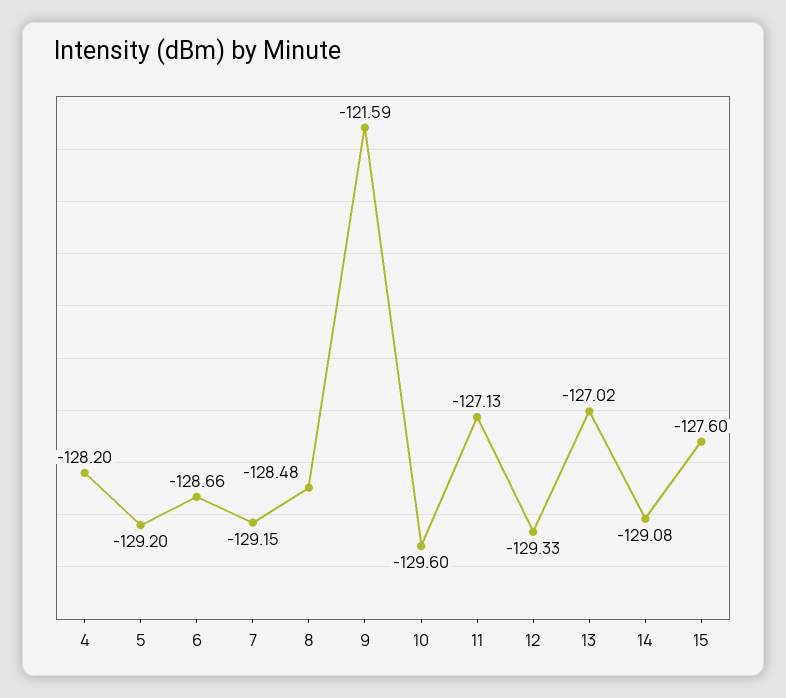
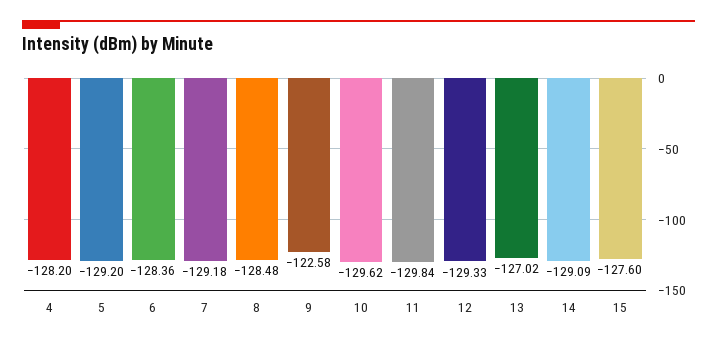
6: -128.66 -> -128.36
7: -129.15 -> -129.18
9: -121.59 -> -122.58
10: -129.6 -> -129.62
11: -127.13 -> -129.84
14: -129.08 -> -129.09

